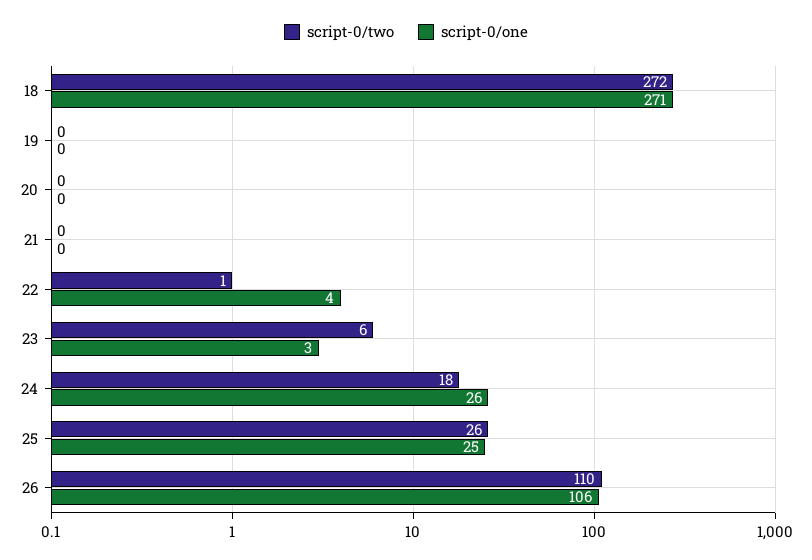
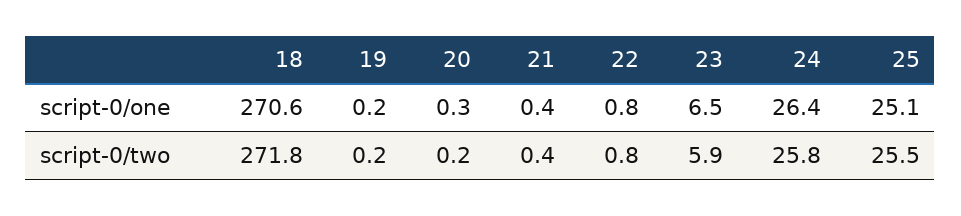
script-0/one, 22: 4 -> 0.8
script-0/one, 23: 3 -> 6.5
script-0/two, 24: 18 -> 25.8
script-0/two, 26: 110 -> none
script-0/one, 26: 106 -> none

